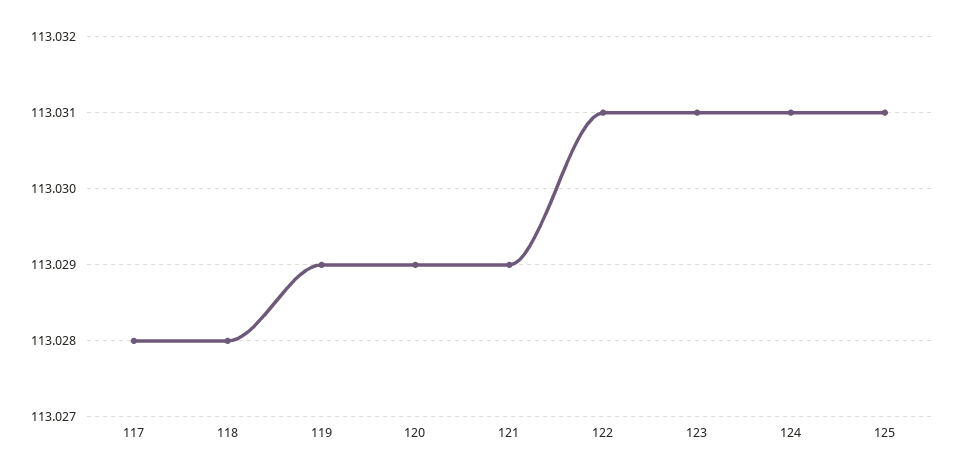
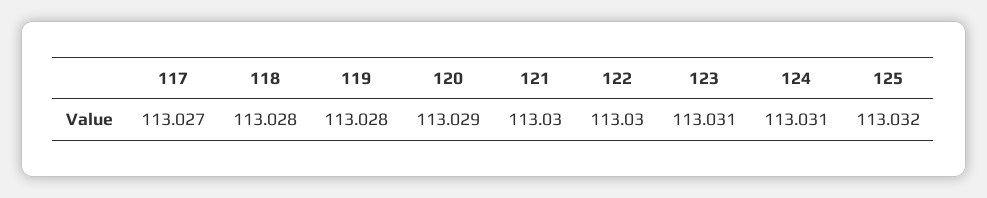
117: 113.028 -> 113.027
119: 113.029 -> 113.028
121: 113.029 -> 113.03
122: 113.031 -> 113.03
125: 113.031 -> 113.032

